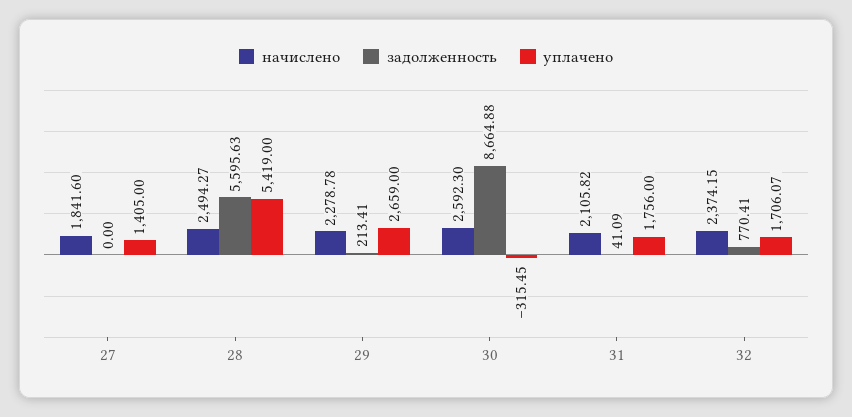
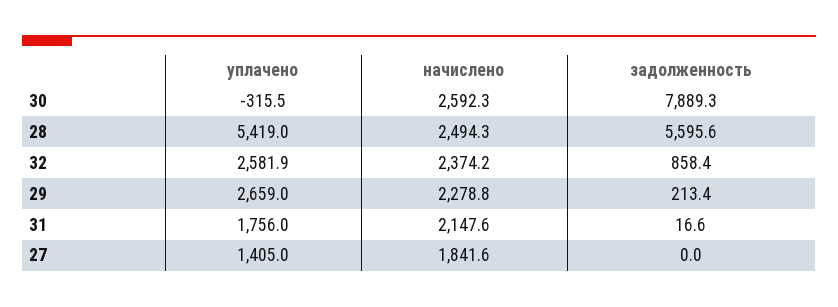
задолженность, 30: 8664.88 -> 7889.3
начислено, 31: 2105.82 -> 2147.6
задолженность, 31: 41.09 -> 16.6
задолженность, 32: 770.41 -> 858.4
уплачено, 32: 1706.07 -> 2581.9

